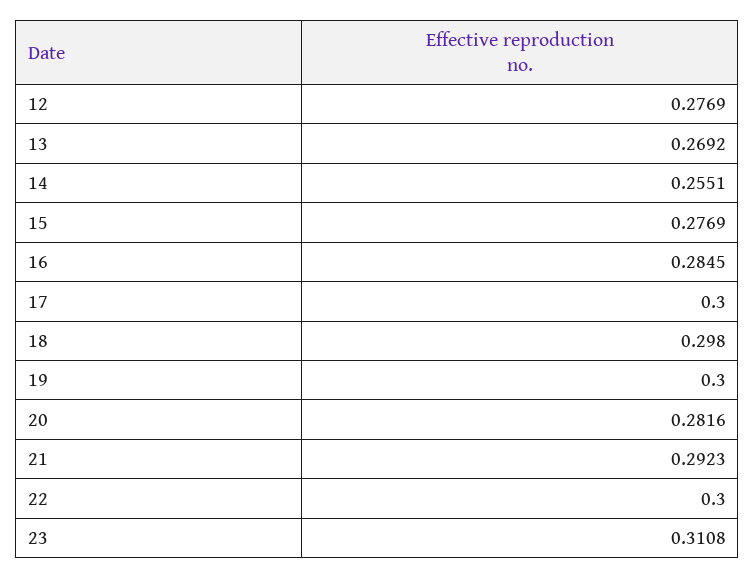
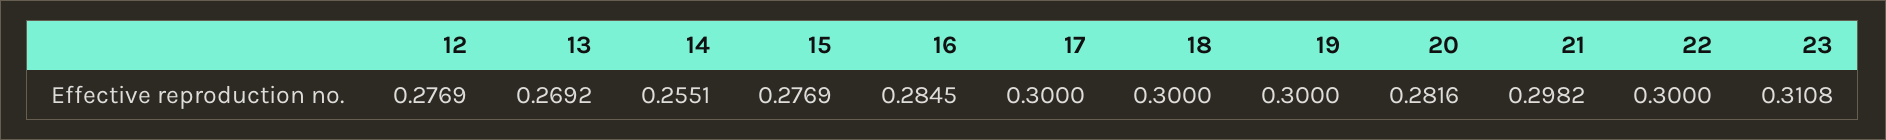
18: 0.298 -> 0.3
21: 0.2923 -> 0.2982

